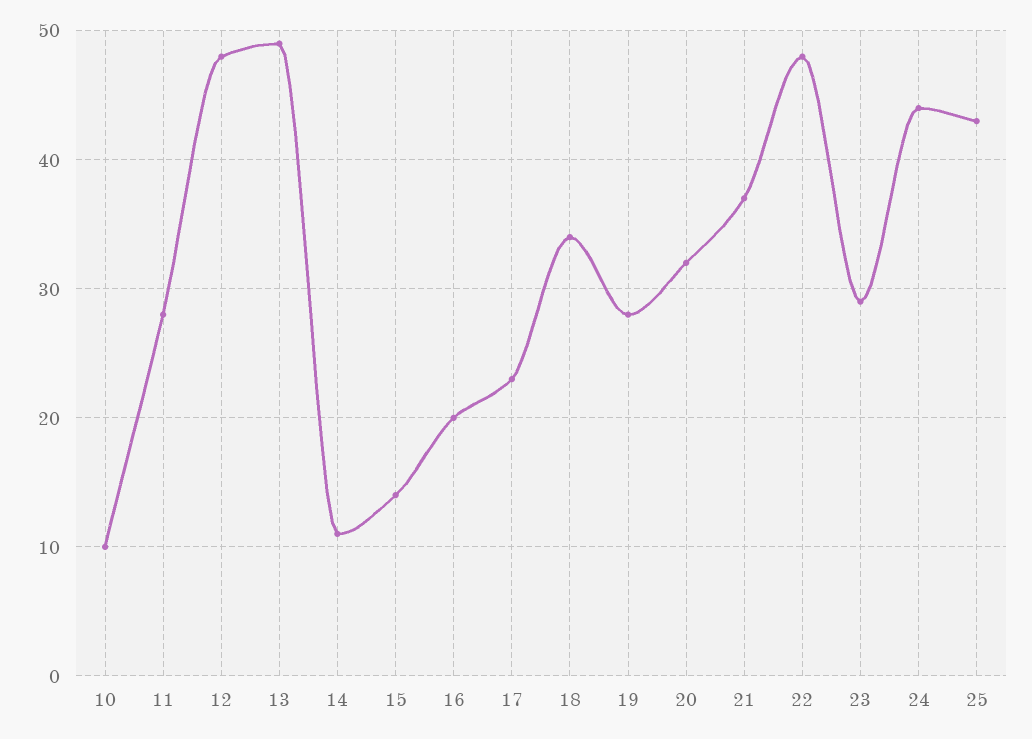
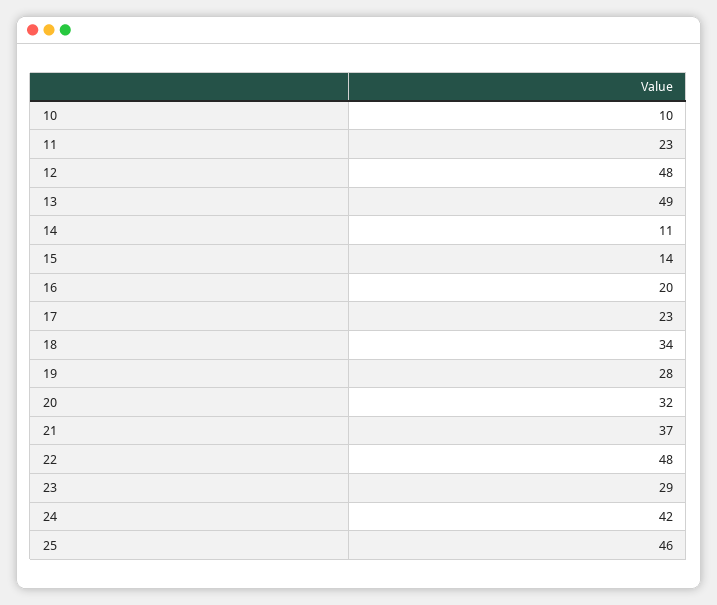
11: 28 -> 23
24: 44 -> 42
25: 43 -> 46

